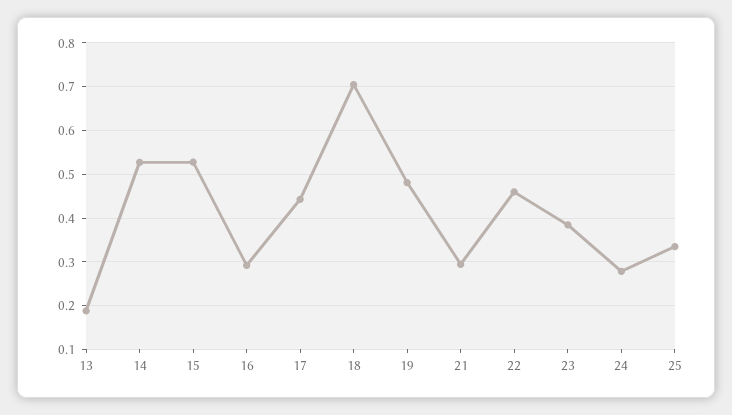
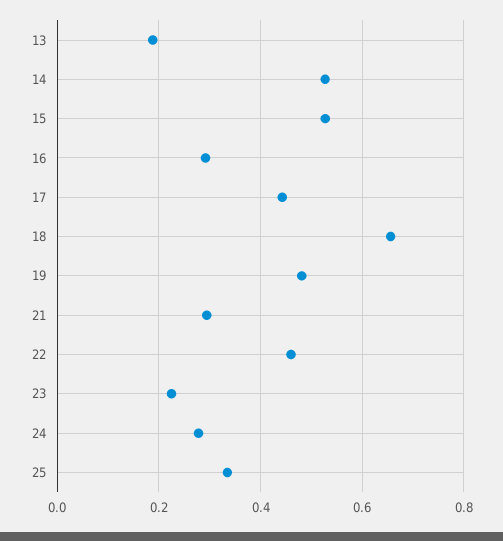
18: 0.7 -> 0.66
23: 0.38 -> 0.22

